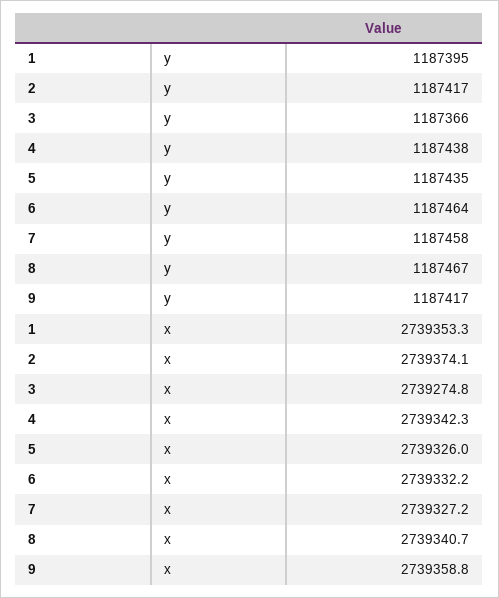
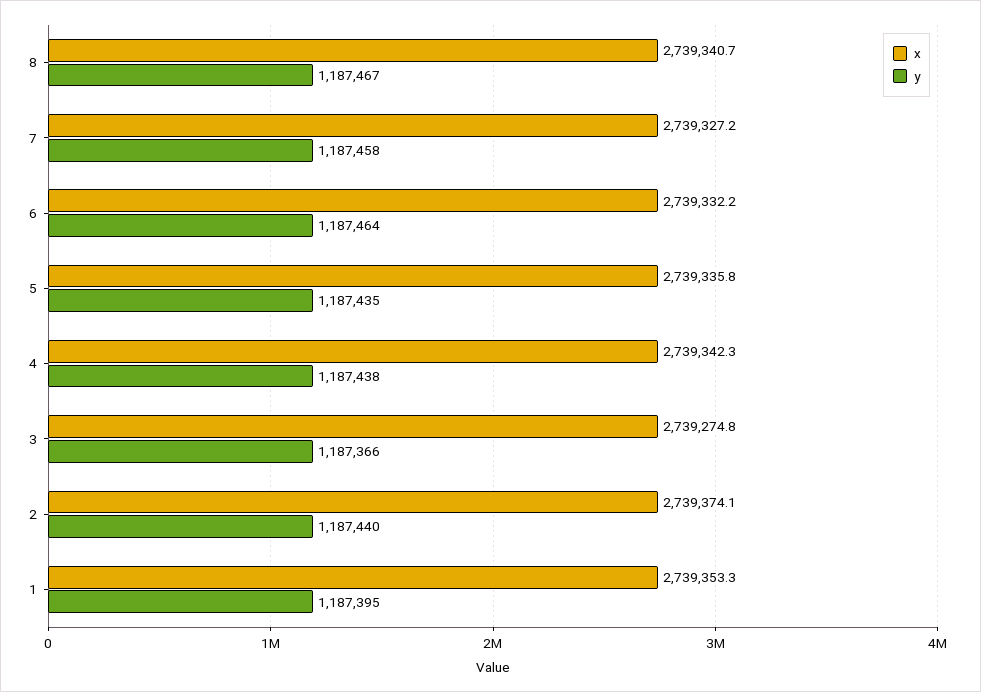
y, 2: 1187417 -> 1187440
y, 9: 1187417 -> none
x, 5: 2739326 -> 2739335.8
x, 9: 2739358.8 -> none

